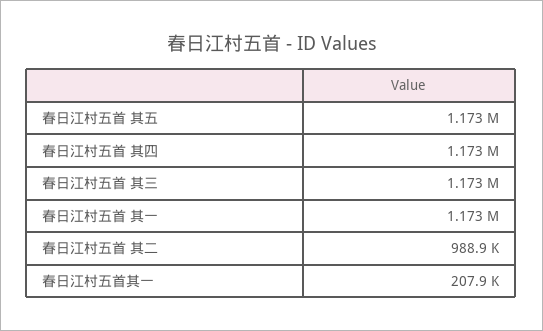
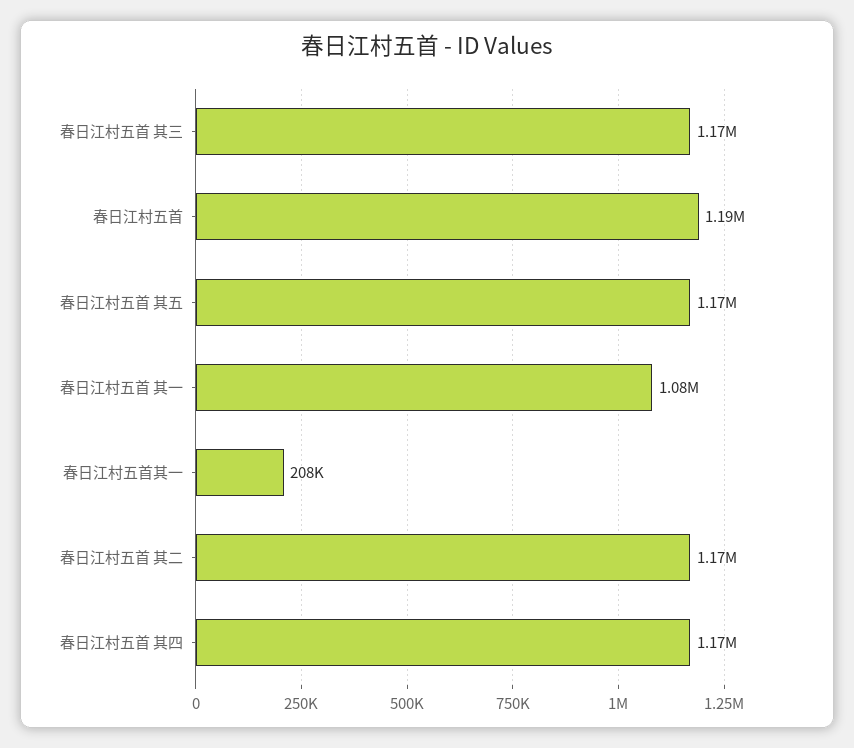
春日江村五首 其一: 1173000 -> 1080000
春日江村五首 其二: 988900 -> 1170000
春日江村五首: none -> 1190000

